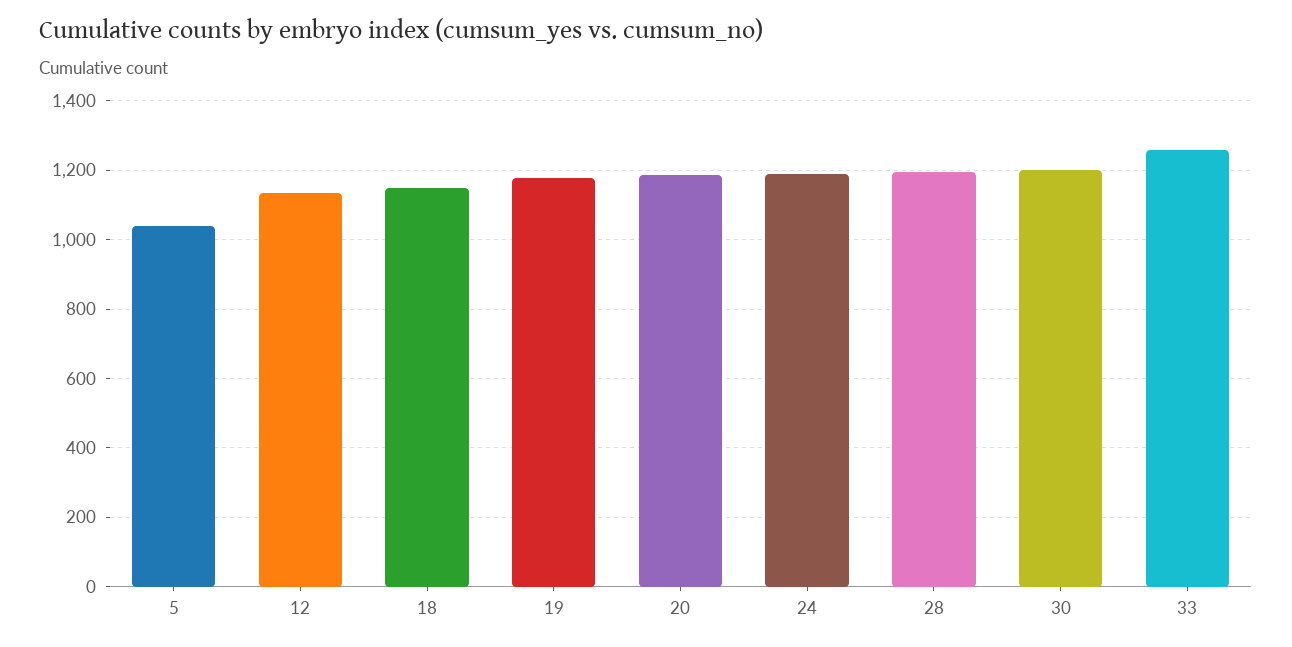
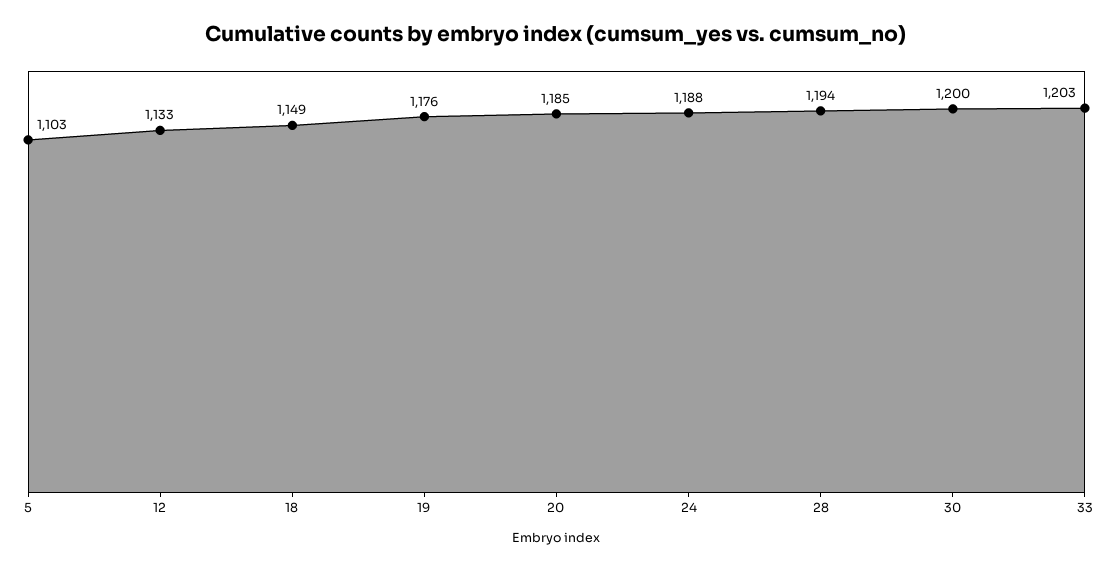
5: 1040 -> 1103
33: 1260 -> 1203

